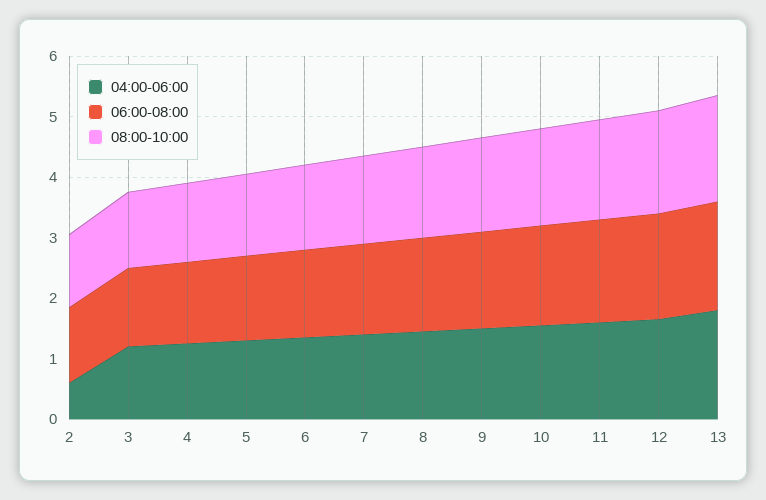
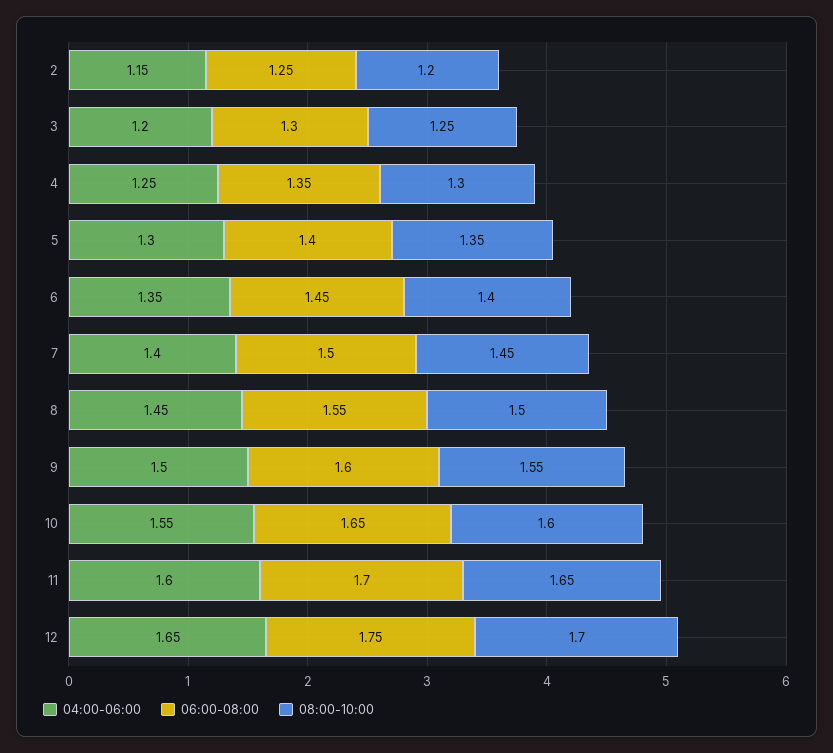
04:00-06:00, 2: 0.6 -> 1.15
04:00-06:00, 13: 1.8 -> none
06:00-08:00, 13: 1.8 -> none
08:00-10:00, 13: 1.8 -> none

